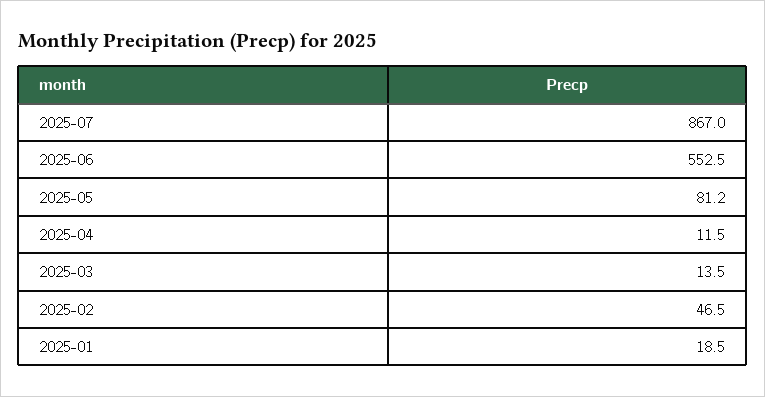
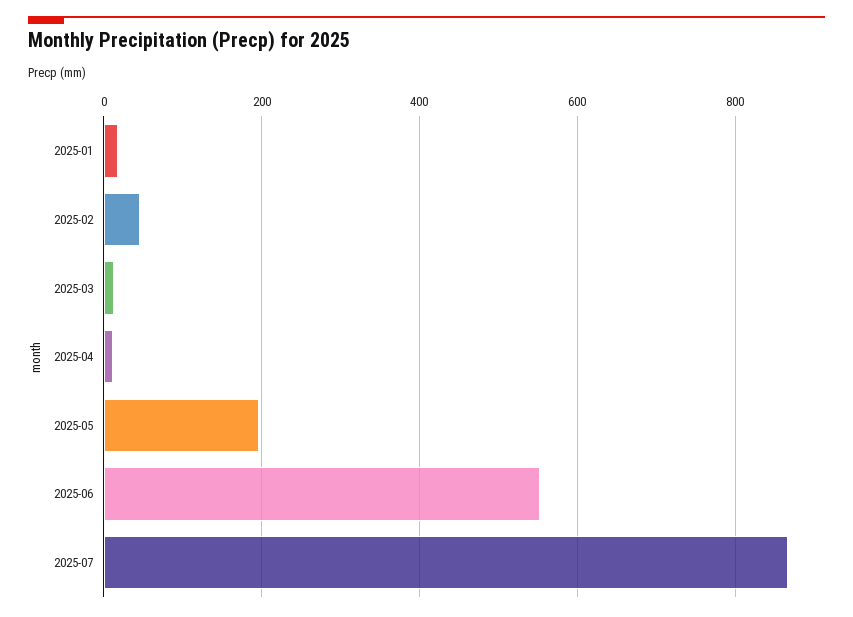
2025-05: 81.2 -> 200

